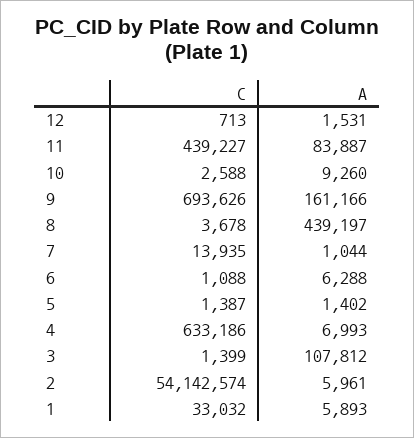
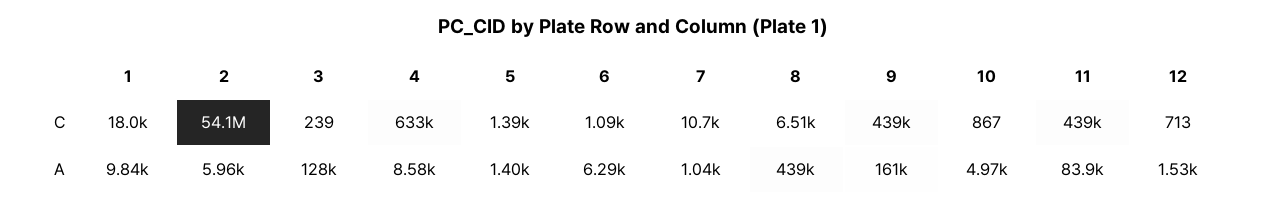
C, 10: 2588 -> 867
A, 10: 9260 -> 4970
C, 9: 693626 -> 439000
C, 8: 3678 -> 6510
C, 7: 13935 -> 10700
A, 4: 6993 -> 8580
C, 3: 1399 -> 239
A, 3: 107812 -> 128000
C, 1: 33032 -> 18000
A, 1: 5893 -> 9840

